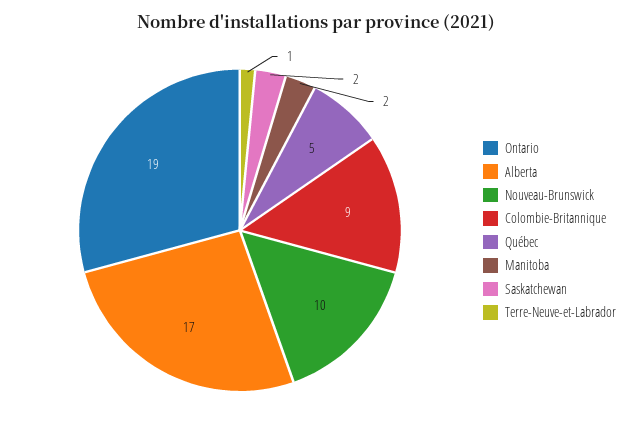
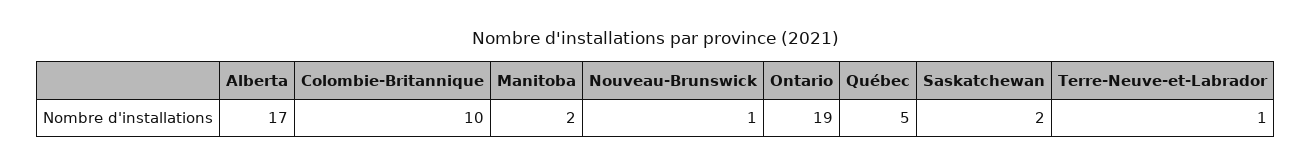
Nouveau-Brunswick: 10 -> 1
Colombie-Britannique: 9 -> 10

